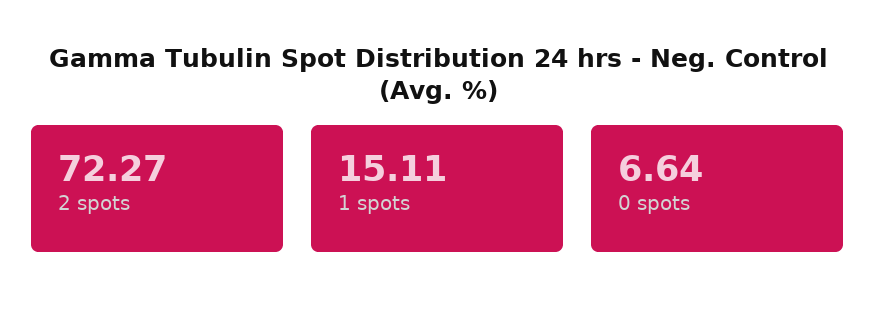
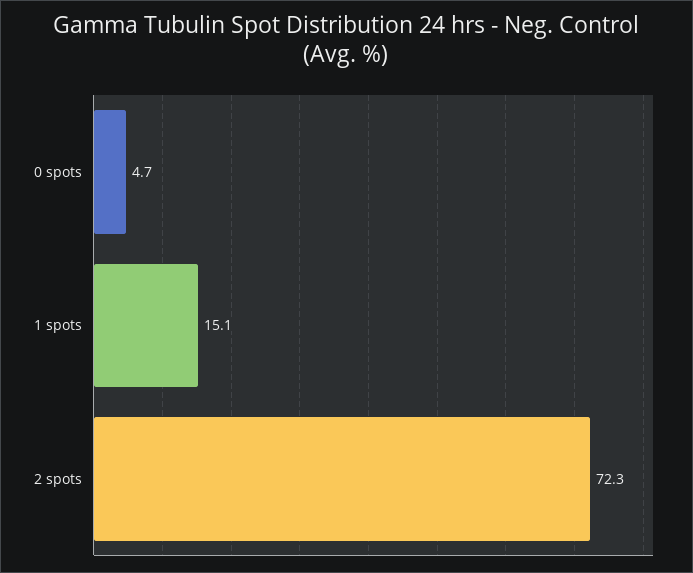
0 spots: 6.64 -> 4.7

